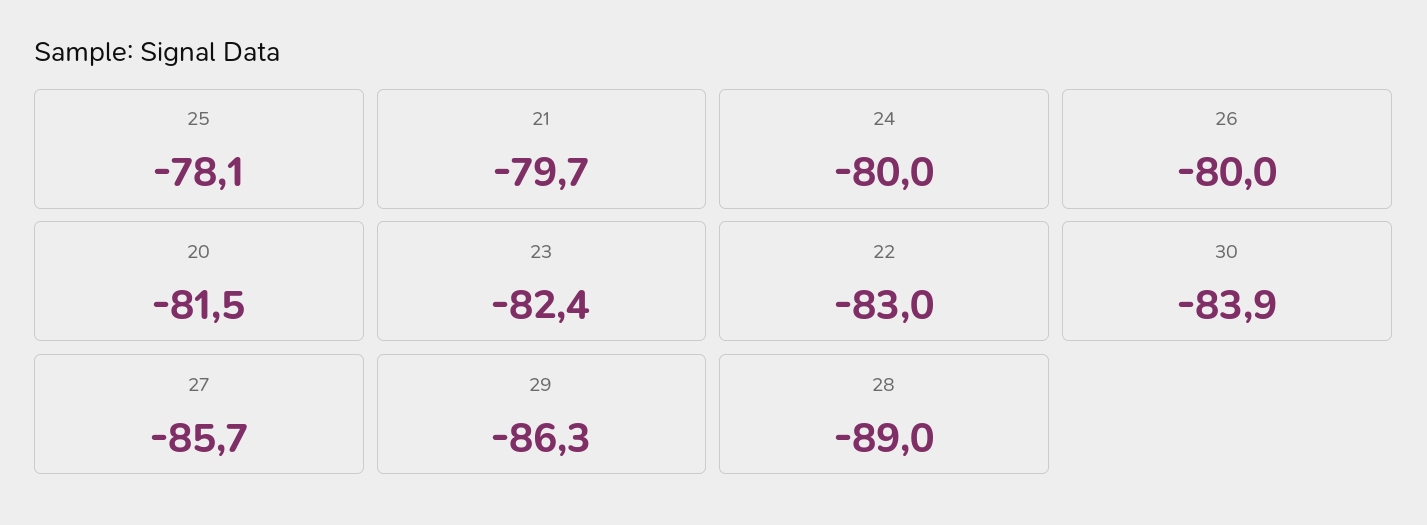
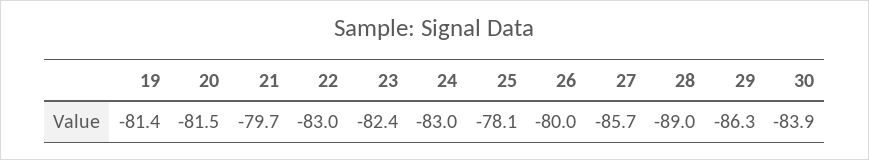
24: -80 -> -83
19: none -> -81.4

